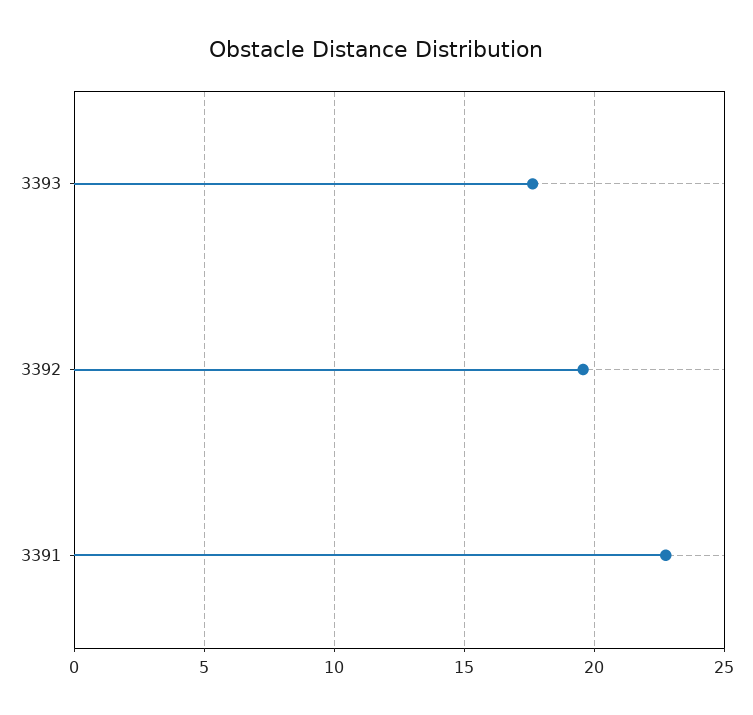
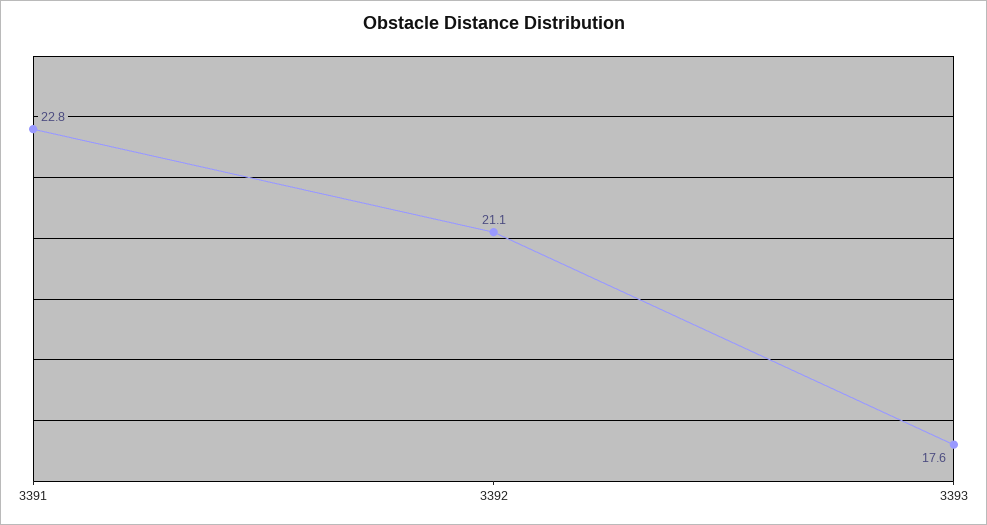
3392: 19.5 -> 21.1

